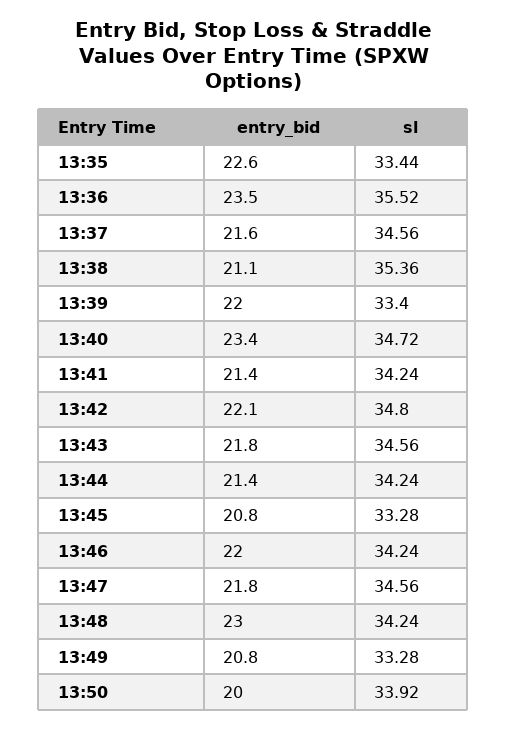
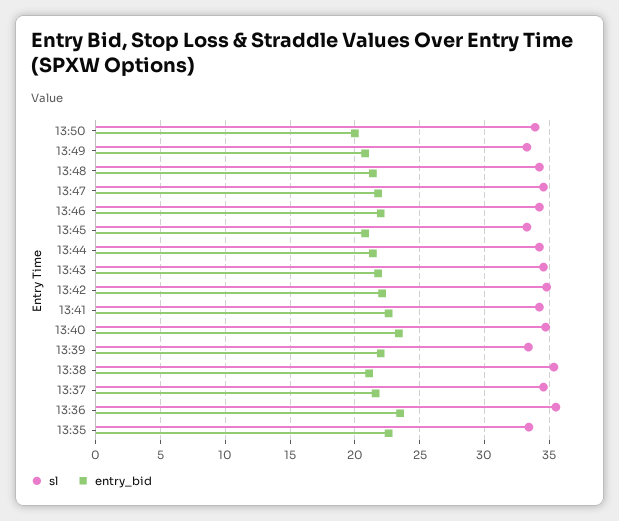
entry_bid, 13:41: 21.4 -> 22.5
entry_bid, 13:48: 23 -> 21.5

